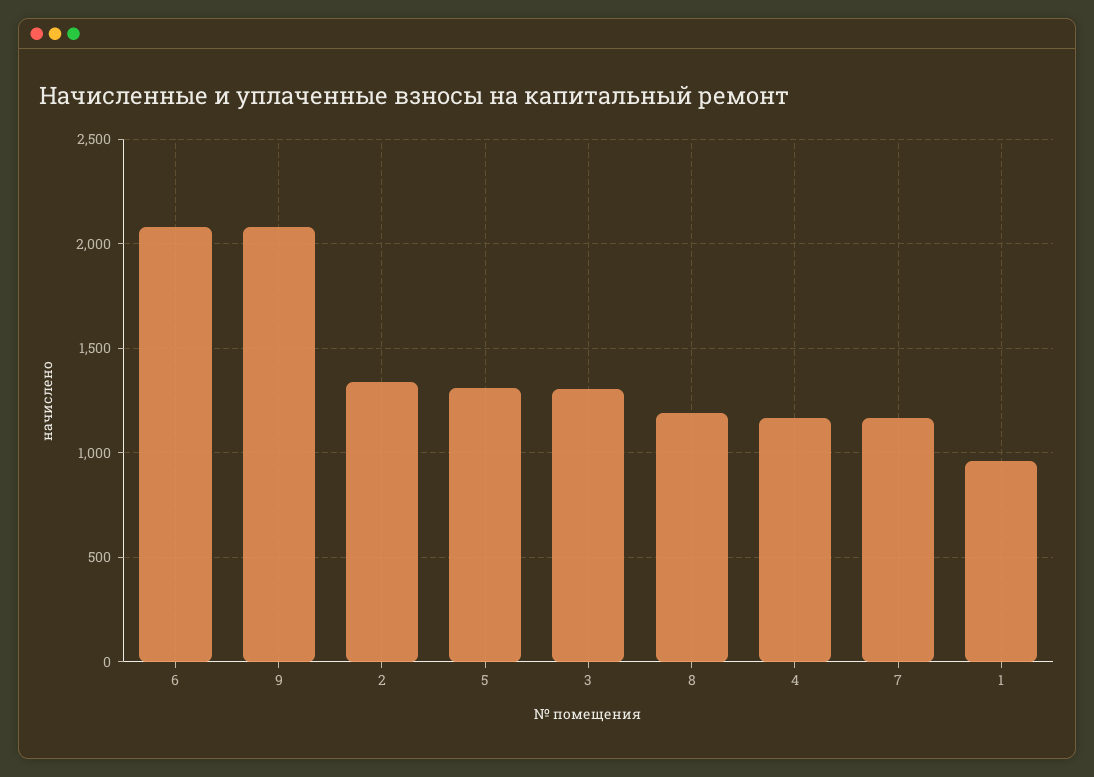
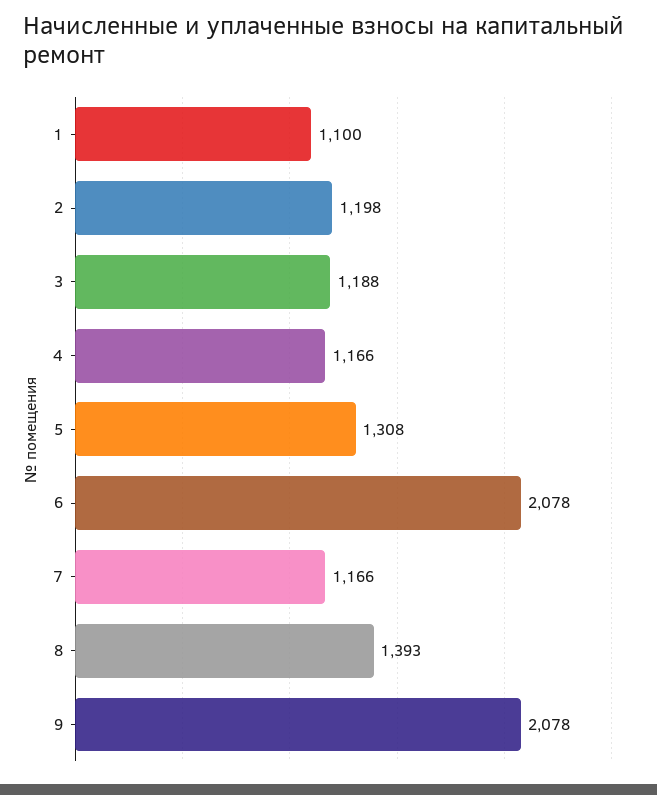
2: 1350 -> 1198
3: 1300 -> 1188
8: 1200 -> 1393
1: 950 -> 1100

